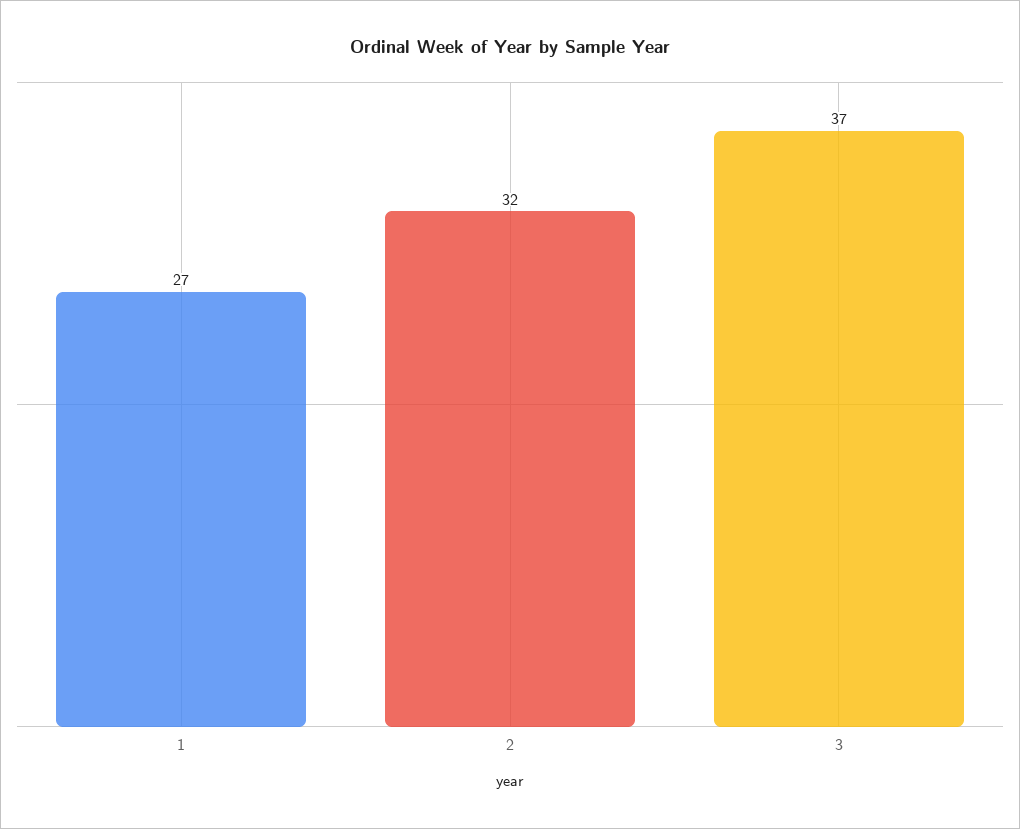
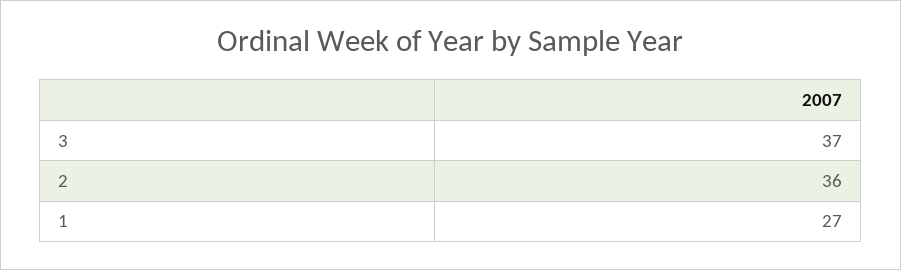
2: 32 -> 36

